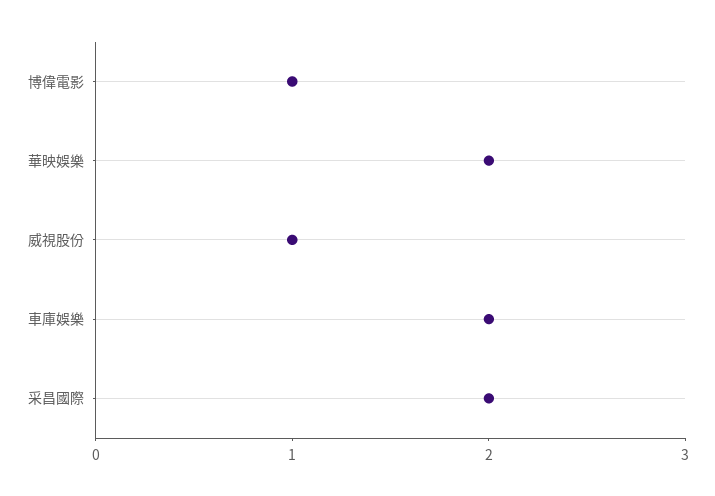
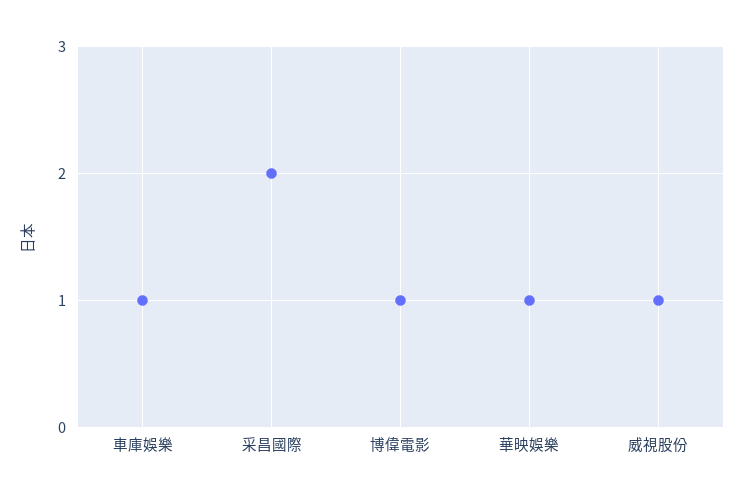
華映娛樂: 2 -> 1
車庫娛樂: 2 -> 1

